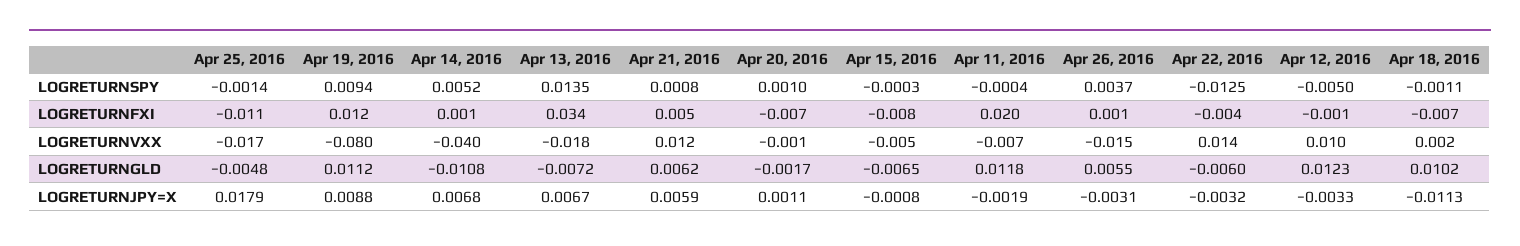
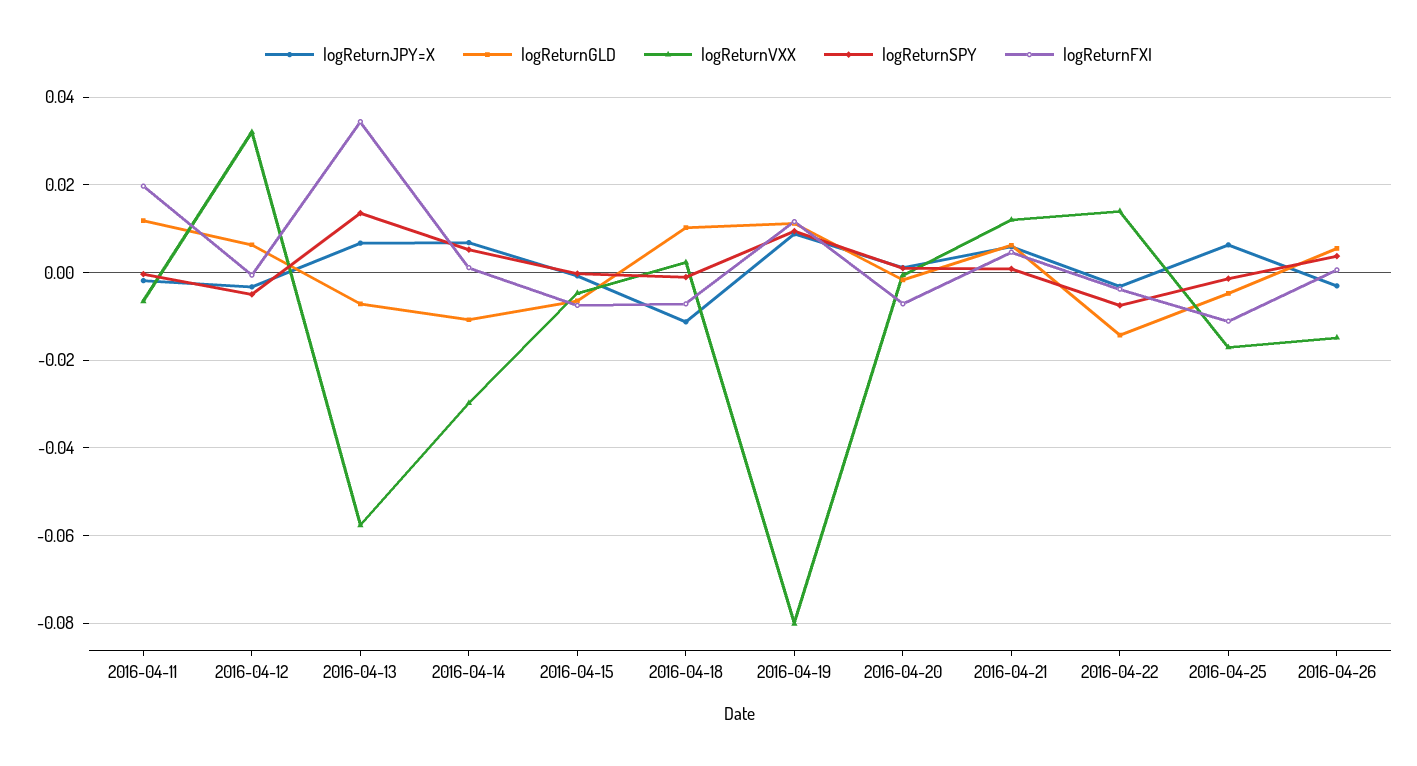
LOGRETURNSPY, Apr 22, 2016: -0.0125 -> -0.008
LOGRETURNVXX, Apr 14, 2016: -0.04 -> -0.03
LOGRETURNVXX, Apr 13, 2016: -0.018 -> -0.058
LOGRETURNVXX, Apr 12, 2016: 0.01 -> 0.032
LOGRETURNGLD, Apr 22, 2016: -0.006 -> -0.014
LOGRETURNGLD, Apr 12, 2016: 0.0123 -> 0.006
LOGRETURNJPY=X, Apr 25, 2016: 0.0179 -> 0.006

